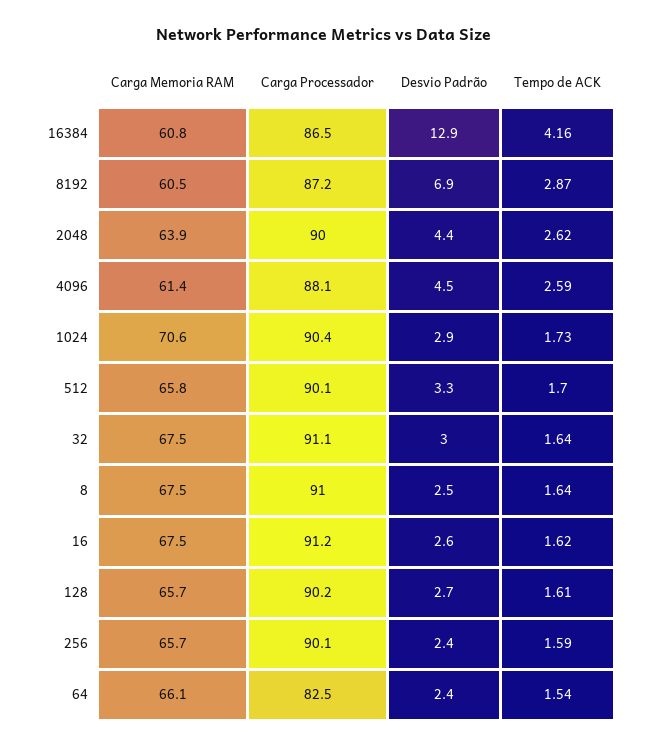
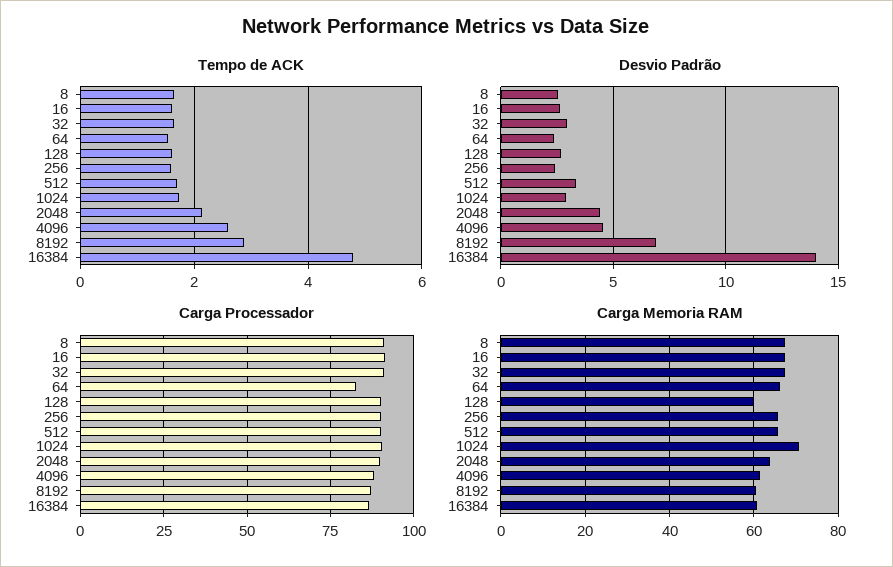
Desvio Padrão, 16384: 12.9 -> 14
Tempo de ACK, 16384: 4.16 -> 4.8
Tempo de ACK, 2048: 2.62 -> 2.2
Carga Memoria RAM, 128: 65.7 -> 60

